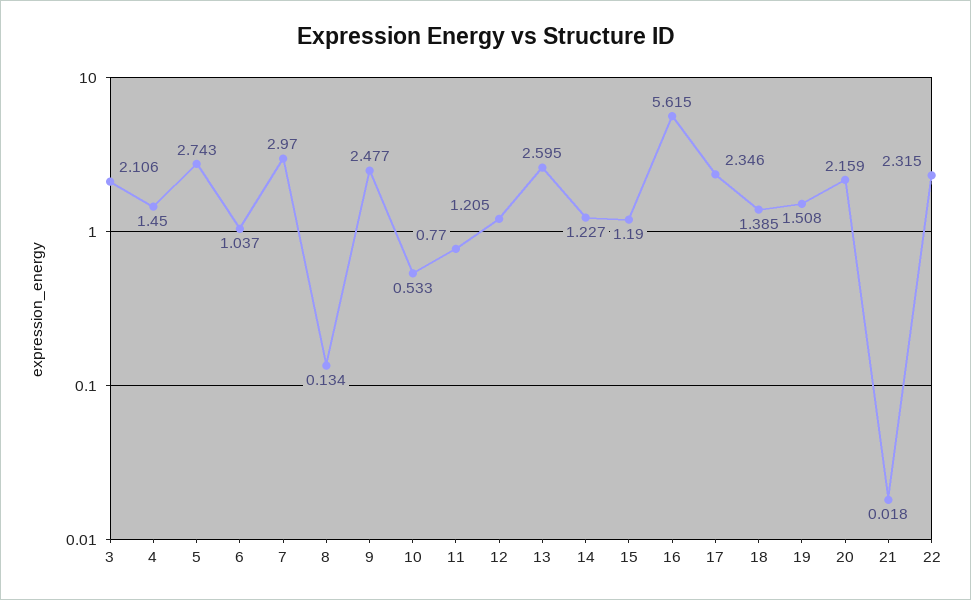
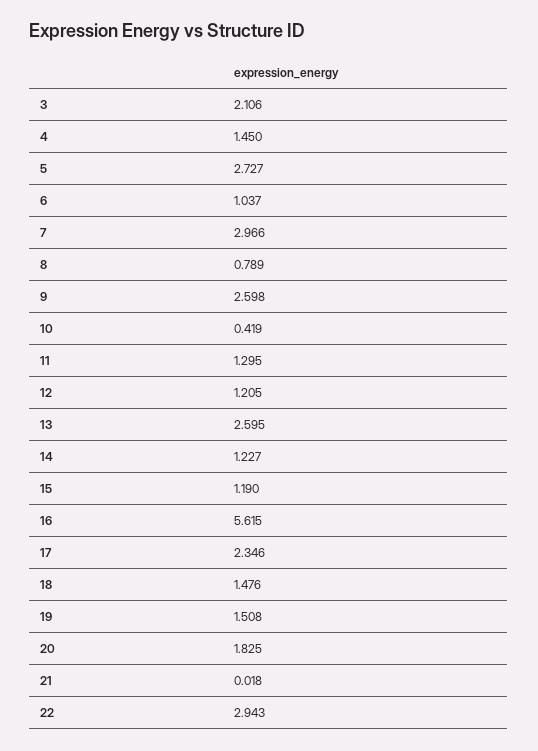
5: 2.743 -> 2.727
7: 2.97 -> 2.966
8: 0.134 -> 0.789
9: 2.477 -> 2.598
10: 0.533 -> 0.419
11: 0.77 -> 1.295
18: 1.385 -> 1.476
20: 2.159 -> 1.825
22: 2.315 -> 2.943

